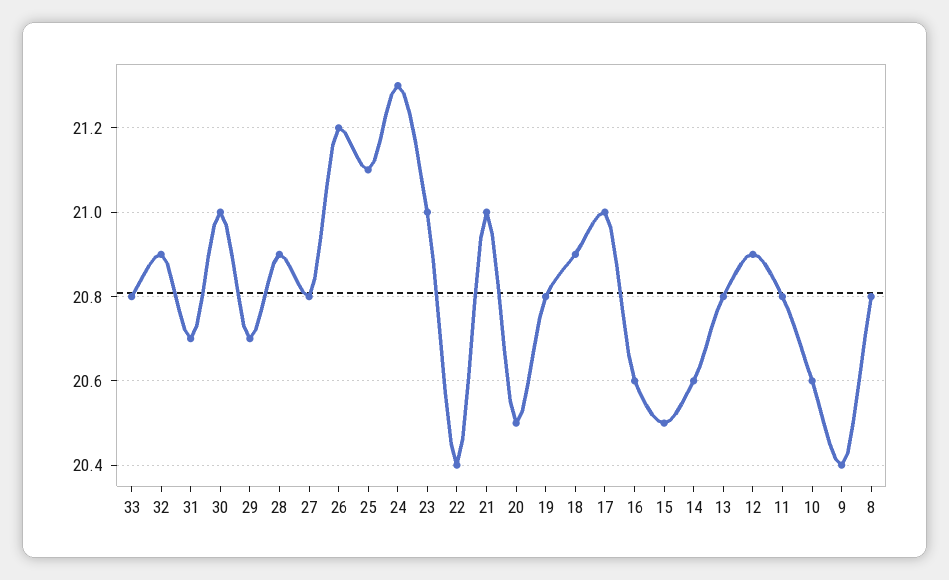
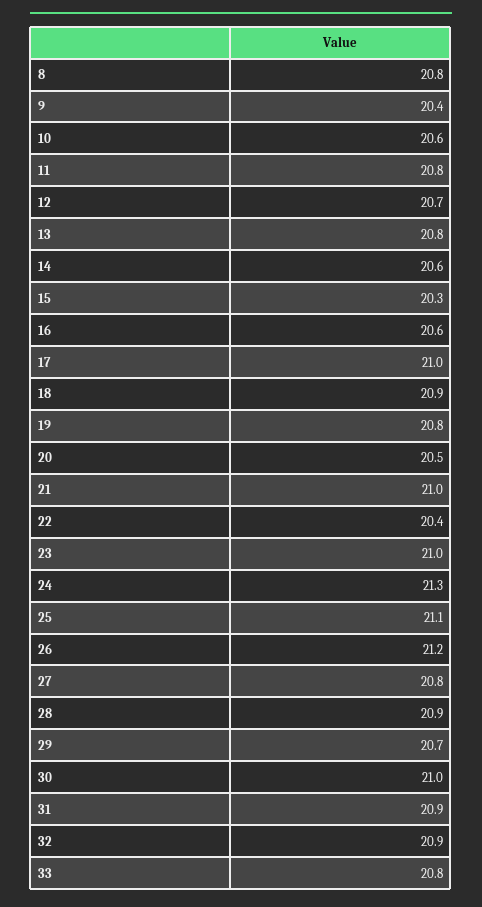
31: 20.7 -> 20.9
15: 20.5 -> 20.3
12: 20.9 -> 20.7

